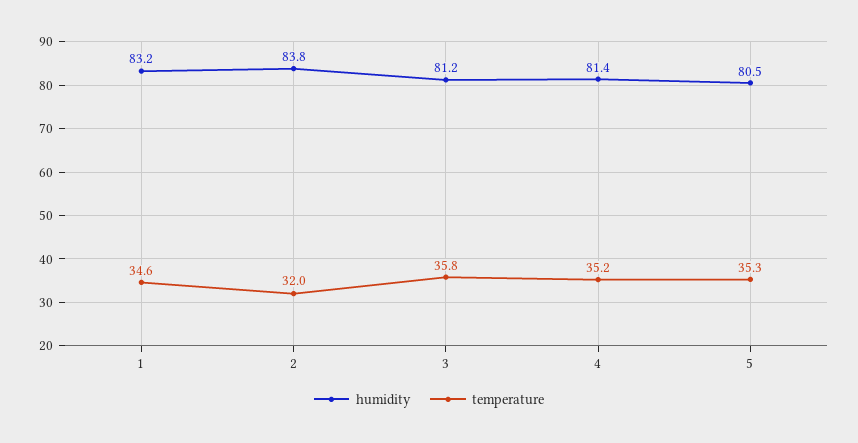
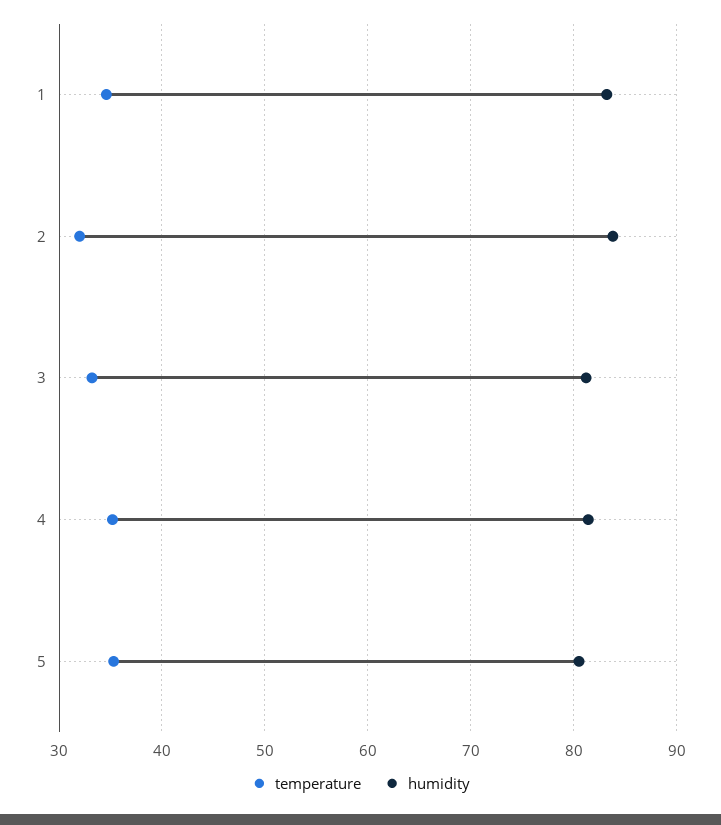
temperature, 3: 35.8 -> 33

